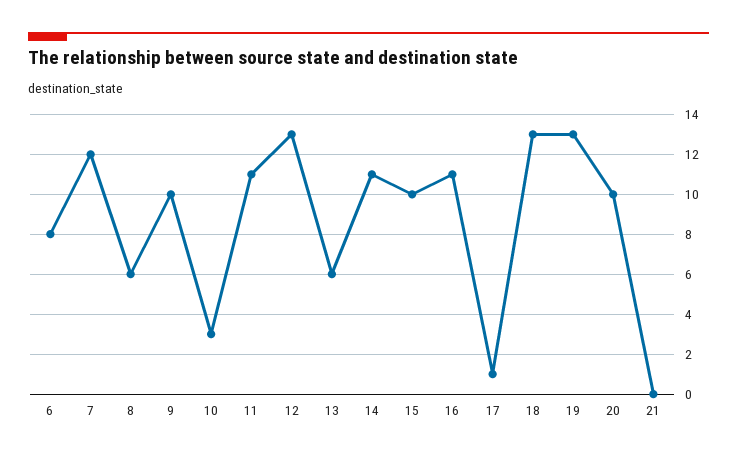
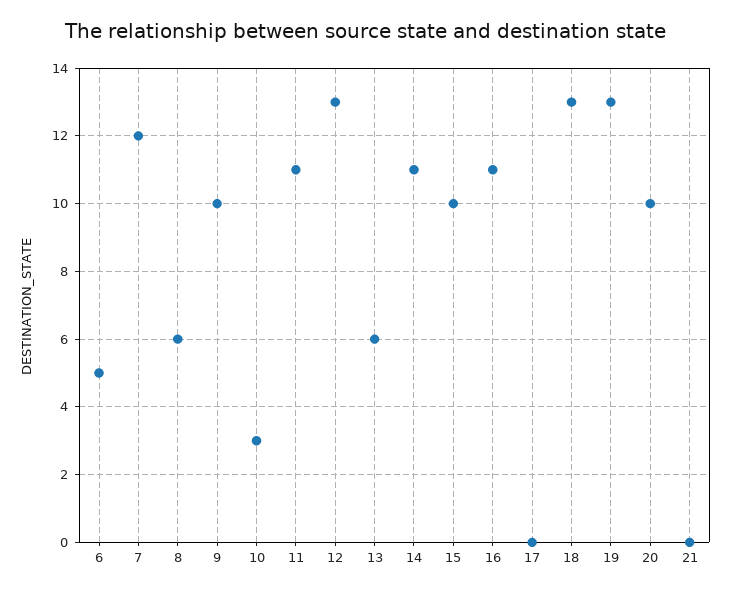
6: 8 -> 5
17: 1 -> 0

